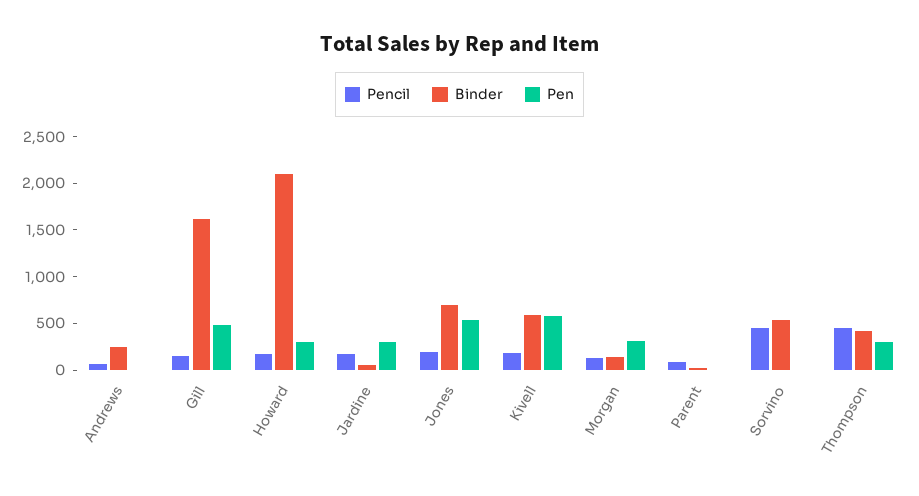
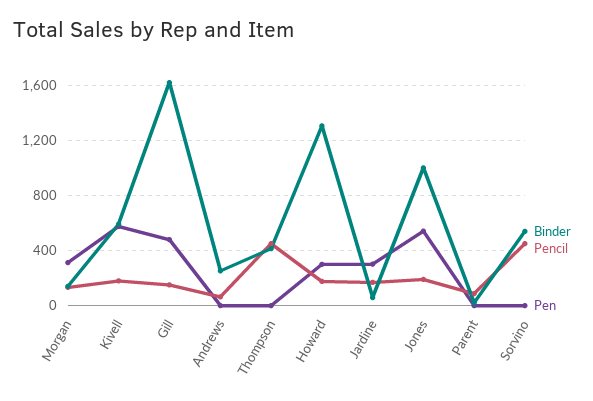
Binder, Howard: 2100 -> 1300
Binder, Jones: 700 -> 1000
Pen, Thompson: 300 -> 0

